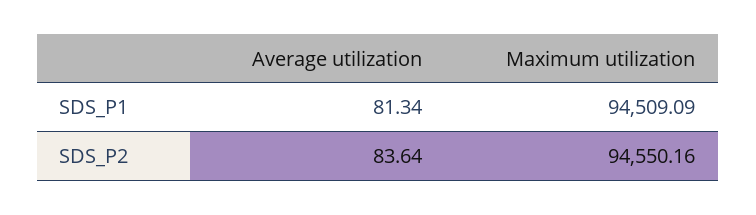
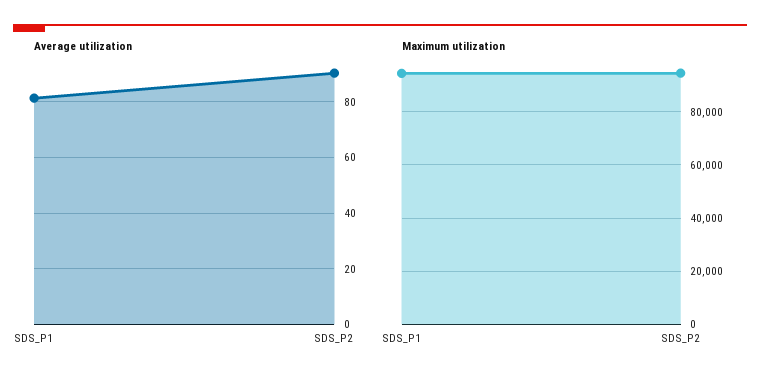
Average utilization, SDS_P2: 83.64 -> 90

